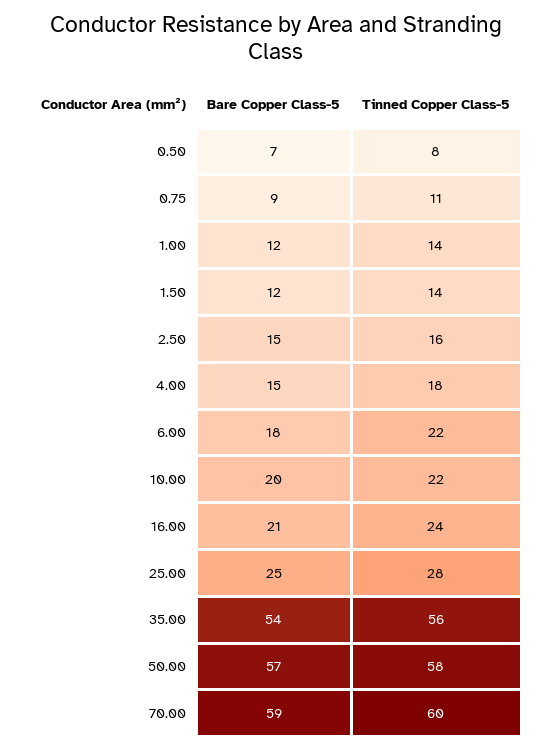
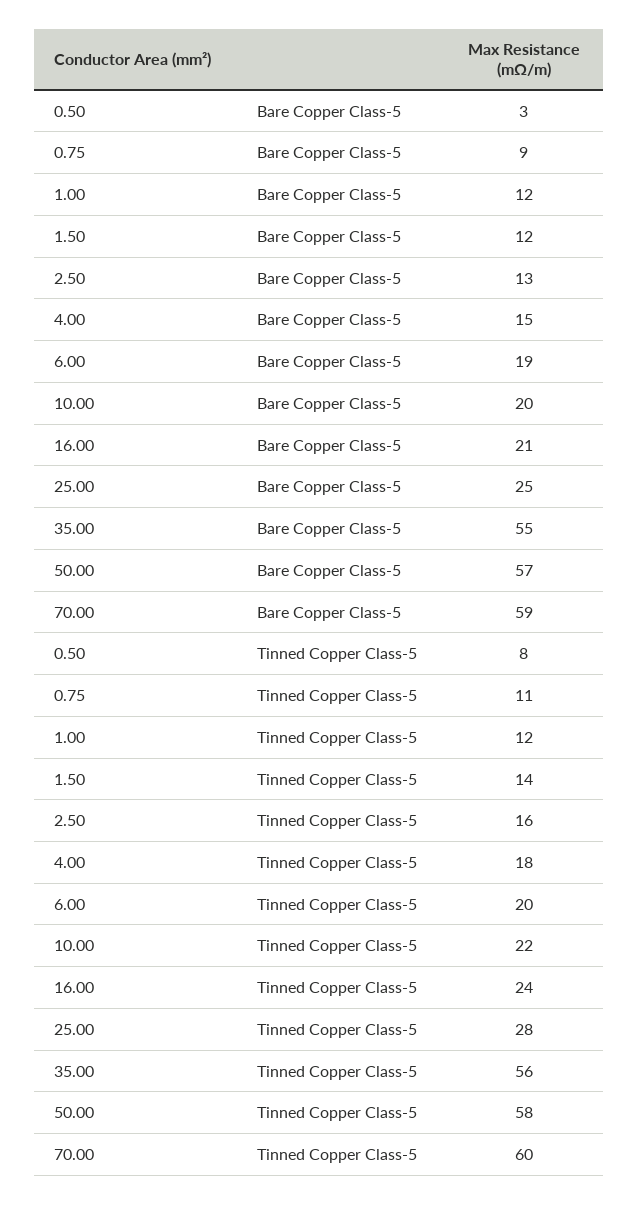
Bare Copper Class-5, 0.50: 7 -> 3
Tinned Copper Class-5, 1.00: 14 -> 12
Bare Copper Class-5, 2.50: 15 -> 13
Bare Copper Class-5, 6.00: 18 -> 19
Tinned Copper Class-5, 6.00: 22 -> 20
Bare Copper Class-5, 35.00: 54 -> 55

